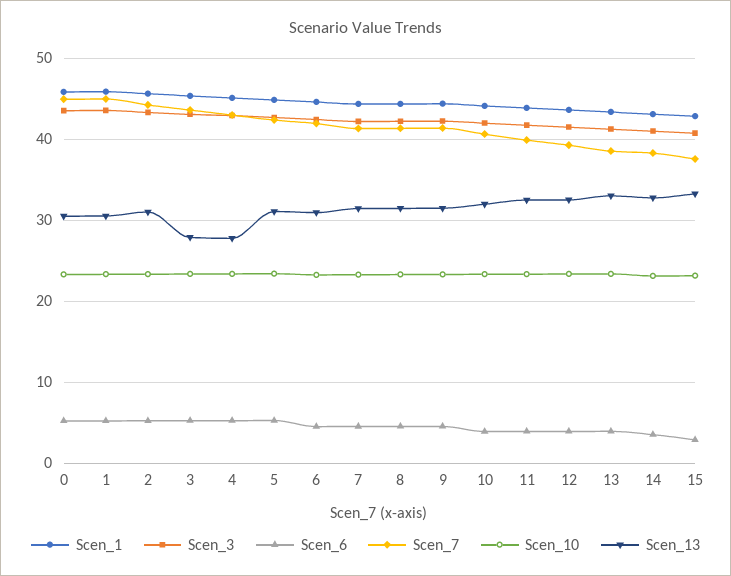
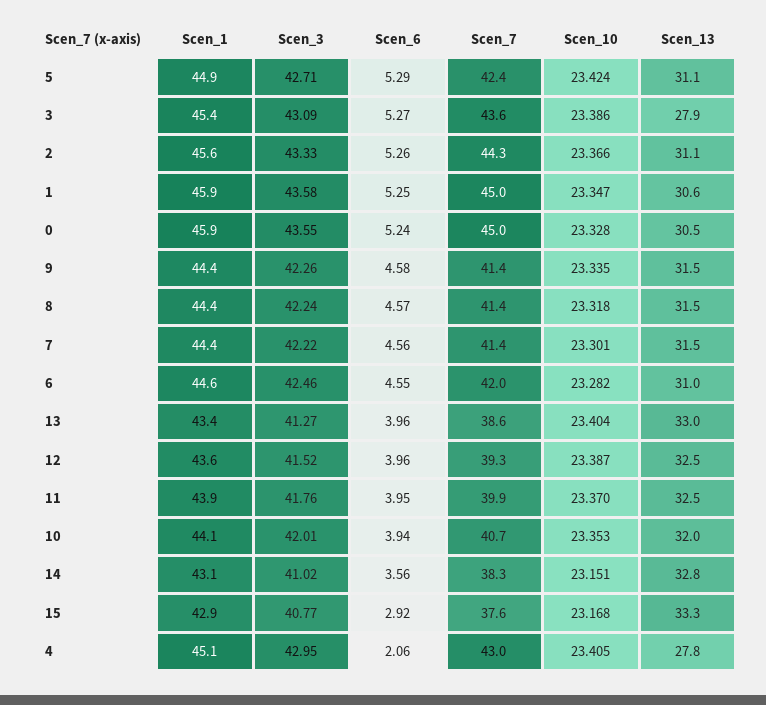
Scen_6, 4: 5 -> 2.06

